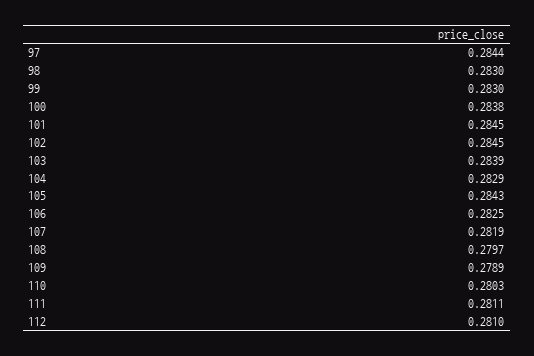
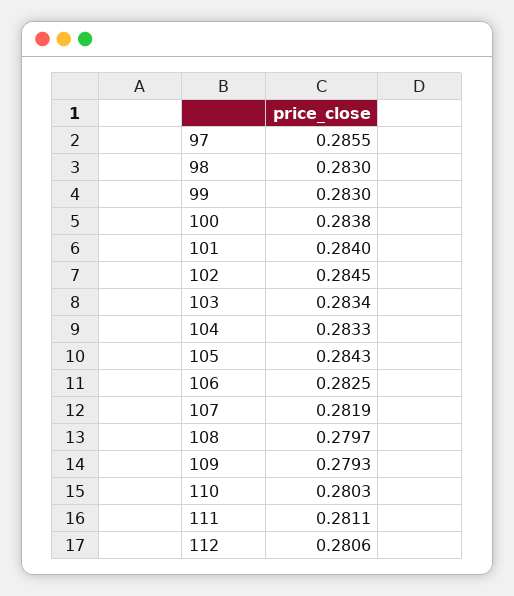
97: 0.2844 -> 0.2855
101: 0.2845 -> 0.284
103: 0.2839 -> 0.2834
104: 0.2829 -> 0.2833
109: 0.2789 -> 0.2793
112: 0.281 -> 0.2806

